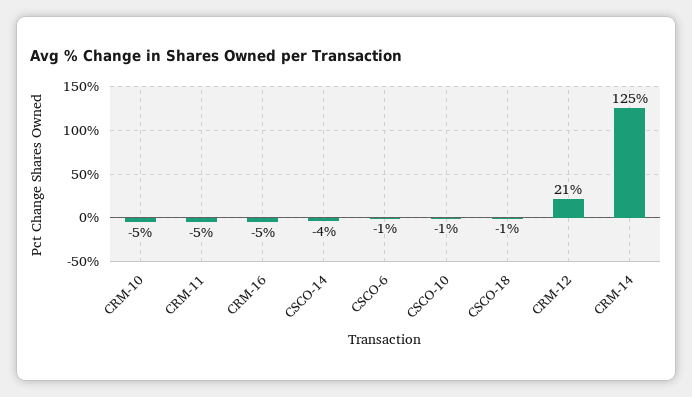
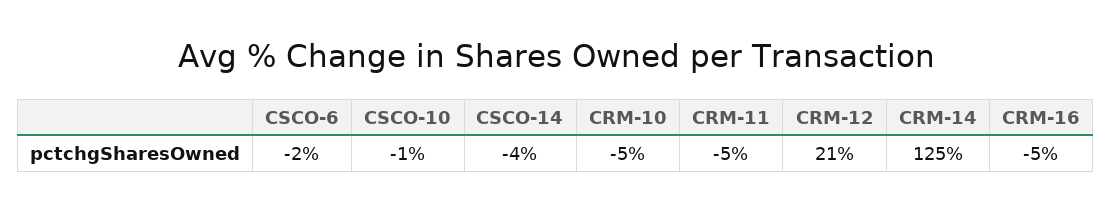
CSCO-6: -1 -> -2
CSCO-18: -1 -> none

